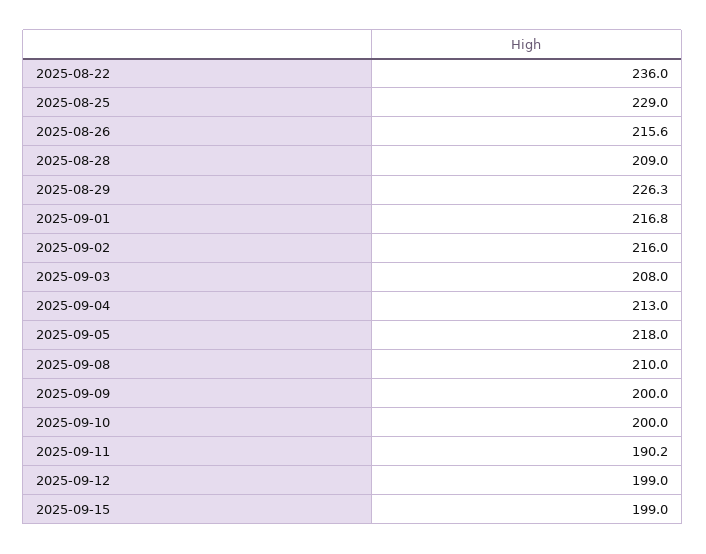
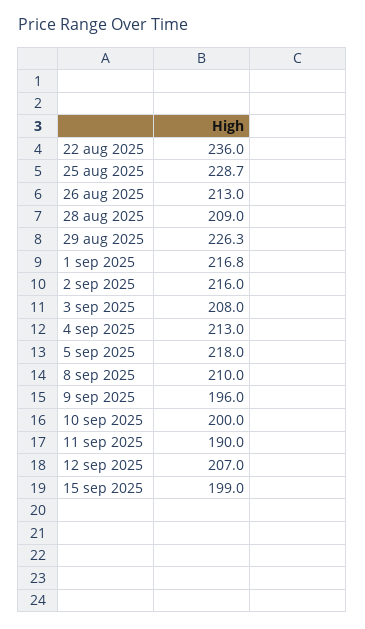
2025-08-25: 229 -> 228.7
2025-08-26: 215.6 -> 213
2025-09-09: 200 -> 196
2025-09-11: 190.2 -> 190
2025-09-12: 199 -> 207

